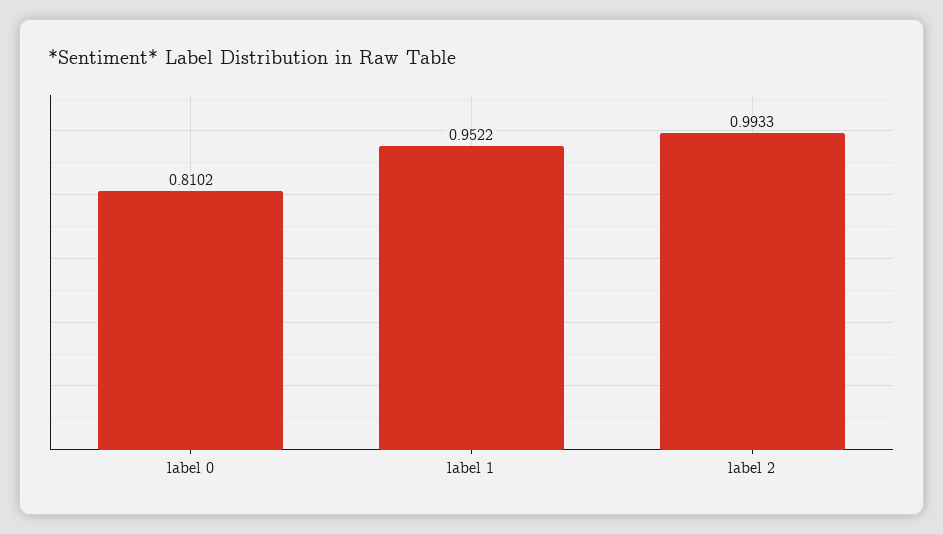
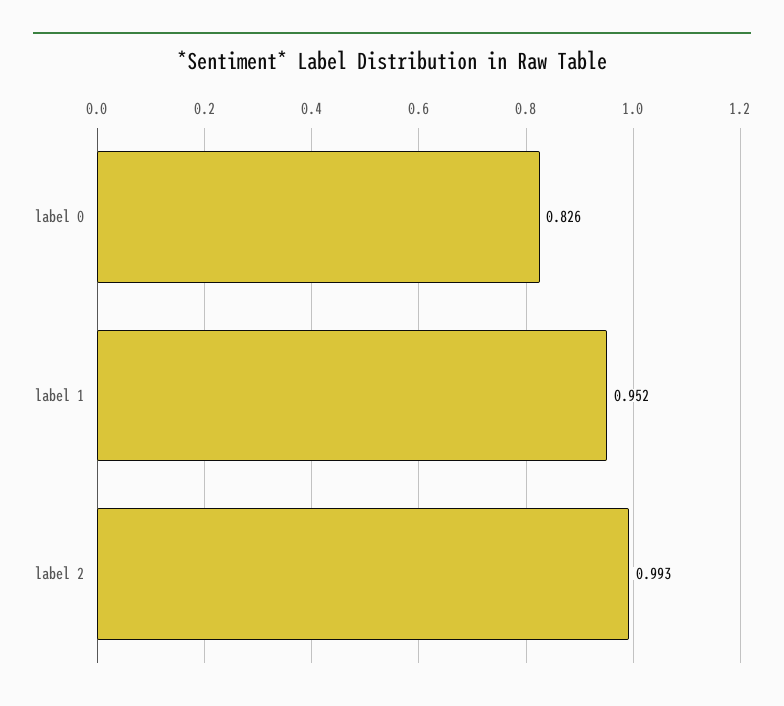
label 0: 0.8102 -> 0.826

